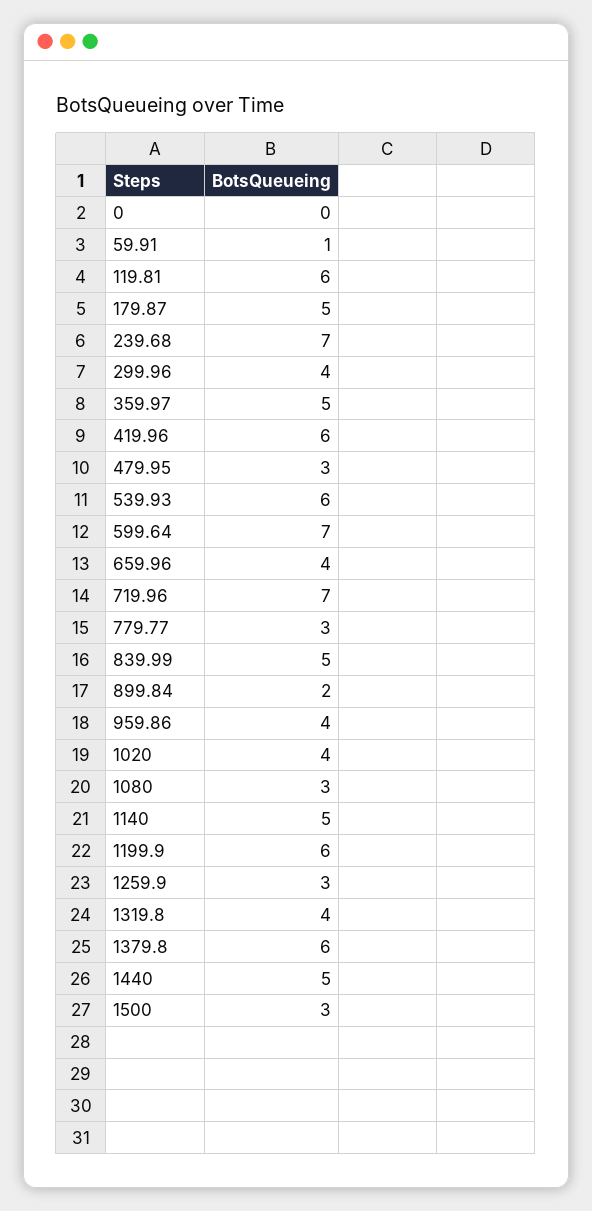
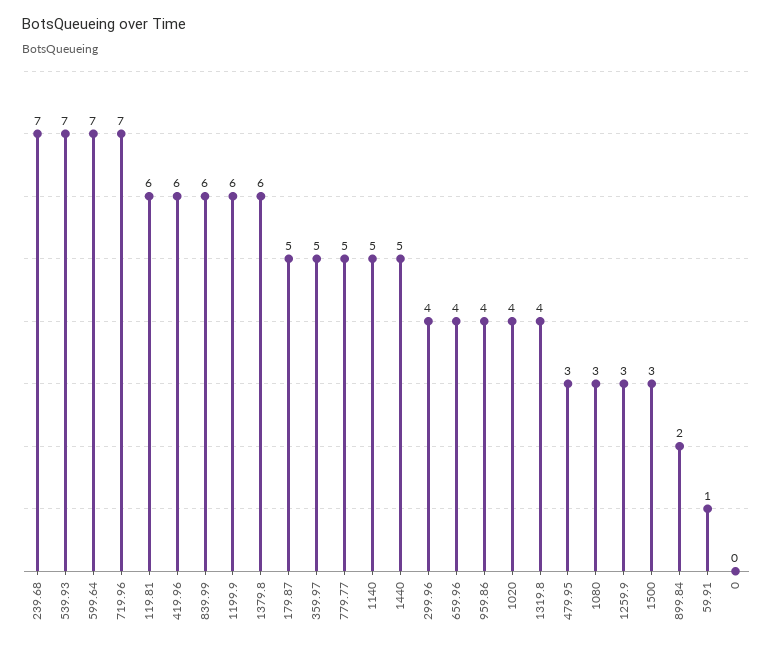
539.93: 6 -> 7
779.77: 3 -> 5
839.99: 5 -> 6

